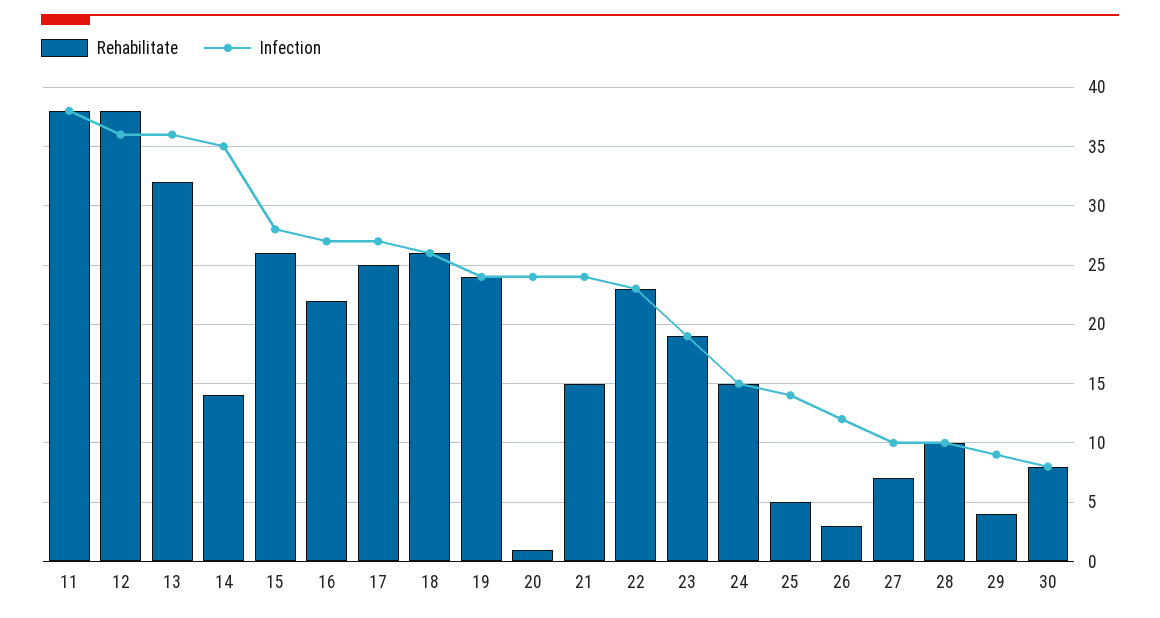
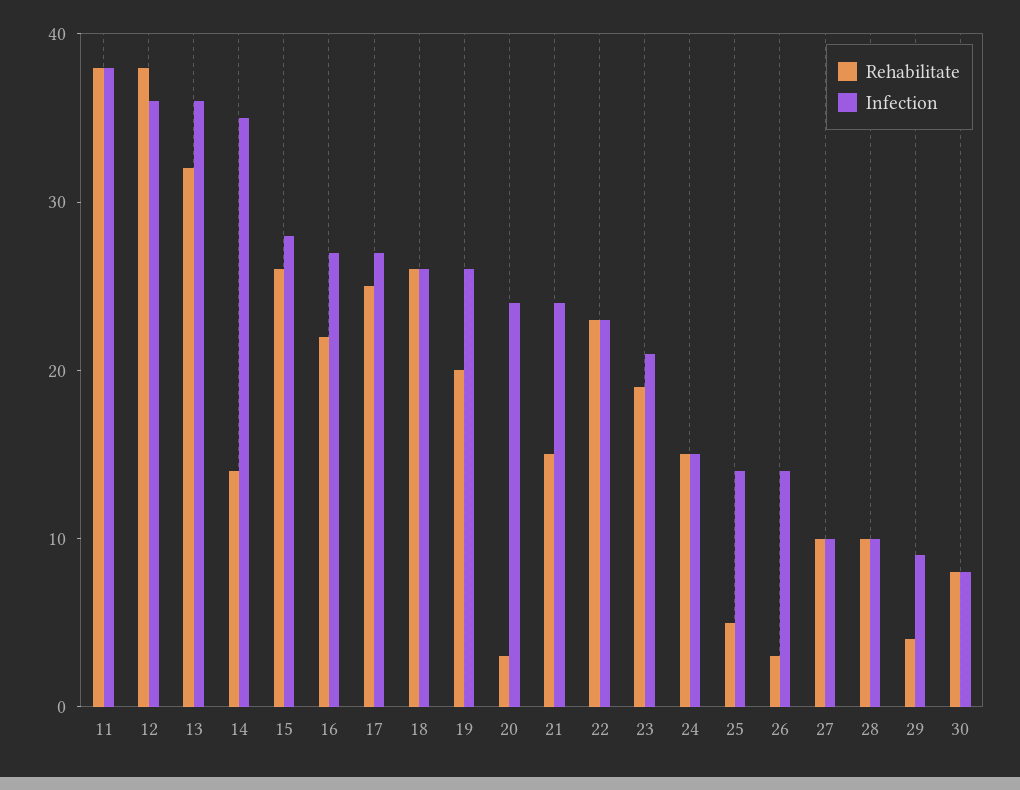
Rehabilitate, 19: 24 -> 20
Infection, 19: 24 -> 26
Rehabilitate, 20: 1 -> 3
Infection, 23: 19 -> 21
Infection, 26: 12 -> 14
Rehabilitate, 27: 7 -> 10

